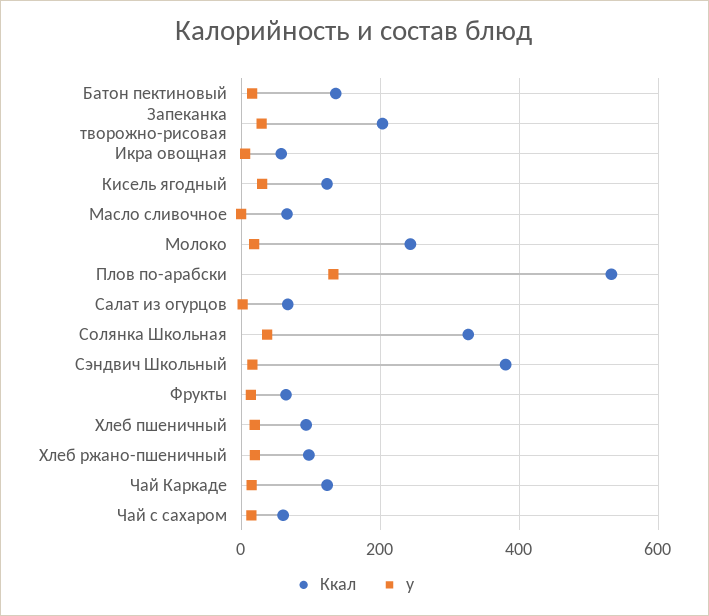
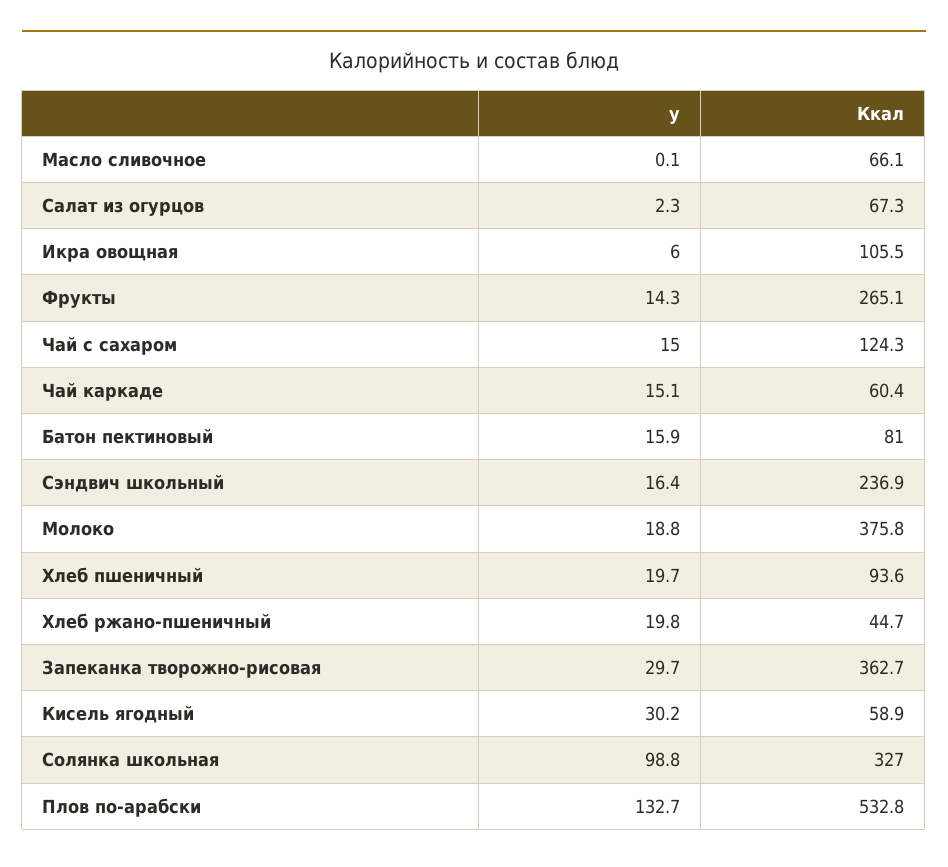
Ккал, Батон пектиновый: 140 -> 81
Ккал, Запеканка творожно-рисовая: 200 -> 362.7
Ккал, Икра овощная: 60 -> 105.5
Ккал, Кисель ягодный: 120 -> 58.9
Ккал, Молоко: 240 -> 375.8
у, Солянка Школьная: 40 -> 98.8
Ккал, Сэндвич Школьный: 380 -> 236.9
Ккал, Фрукты: 60 -> 265.1
Ккал, Хлеб ржано-пшеничный: 100 -> 44.7
Ккал, Чай Каркаде: 120 -> 60.4
Ккал, Чай с сахаром: 60 -> 124.3

